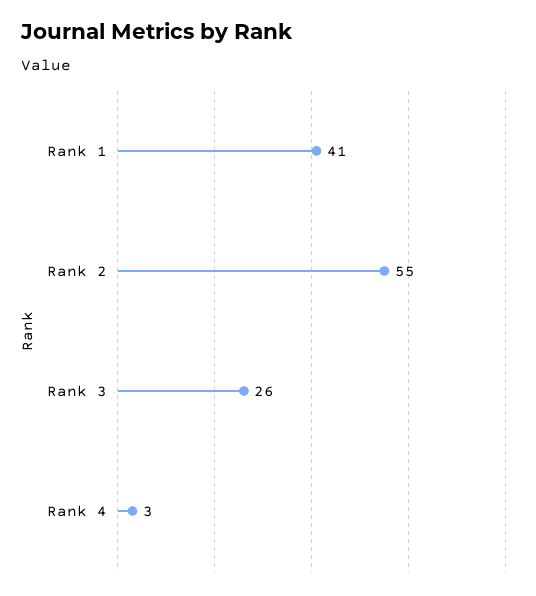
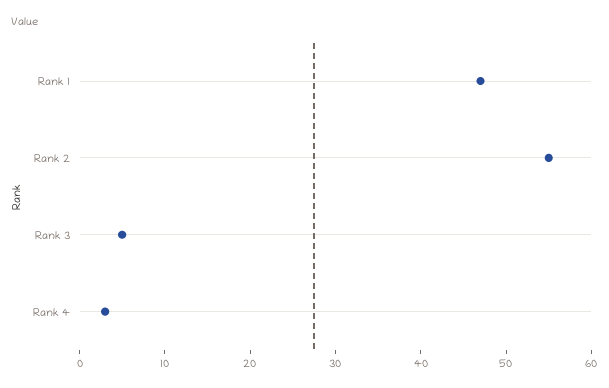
Rank 1: 41 -> 47
Rank 3: 26 -> 5

